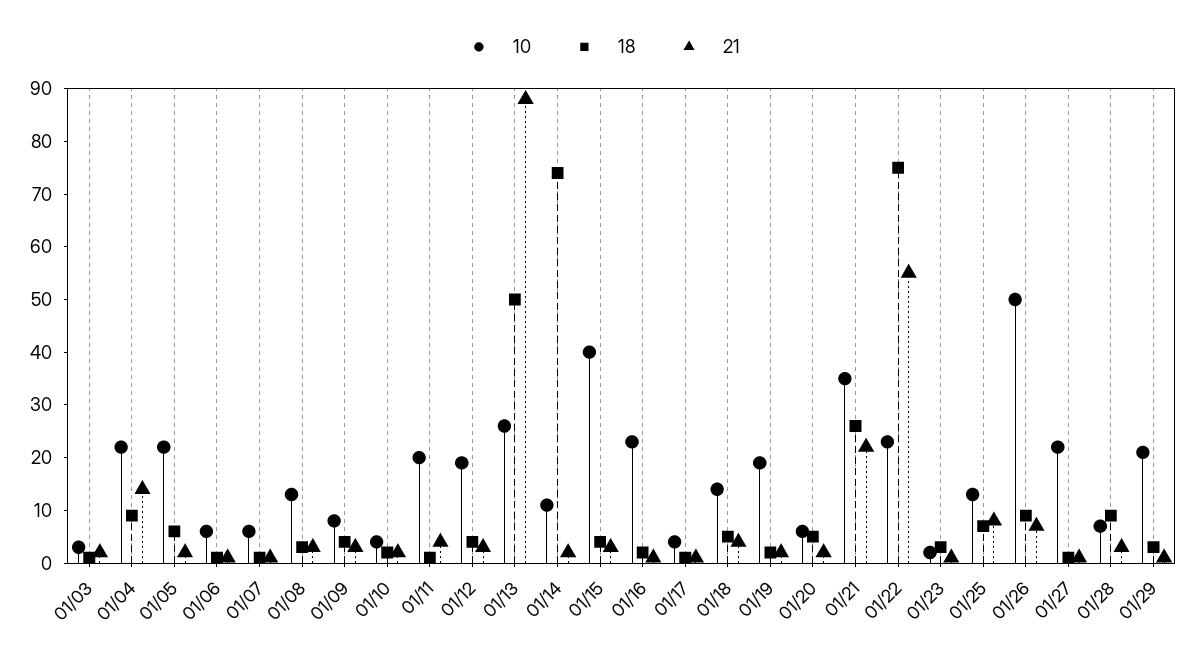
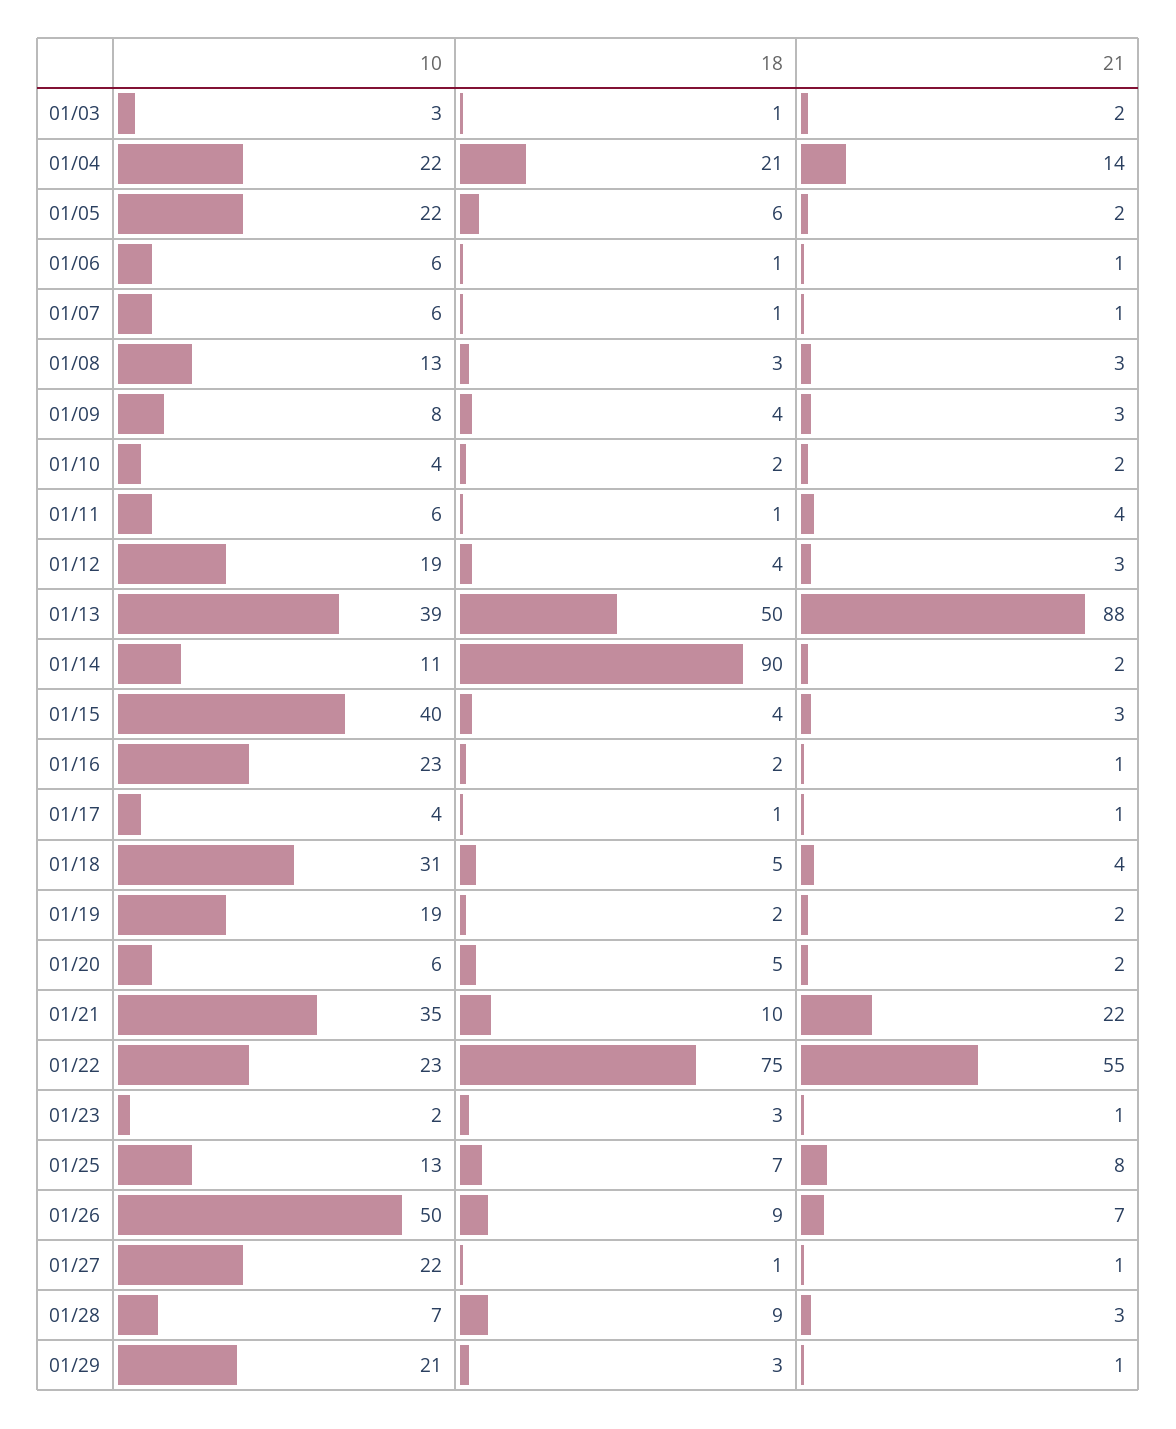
18, 01/04: 10 -> 21
10, 01/11: 20 -> 6
10, 01/13: 25 -> 39
18, 01/14: 75 -> 90
10, 01/18: 15 -> 31
18, 01/21: 25 -> 10

